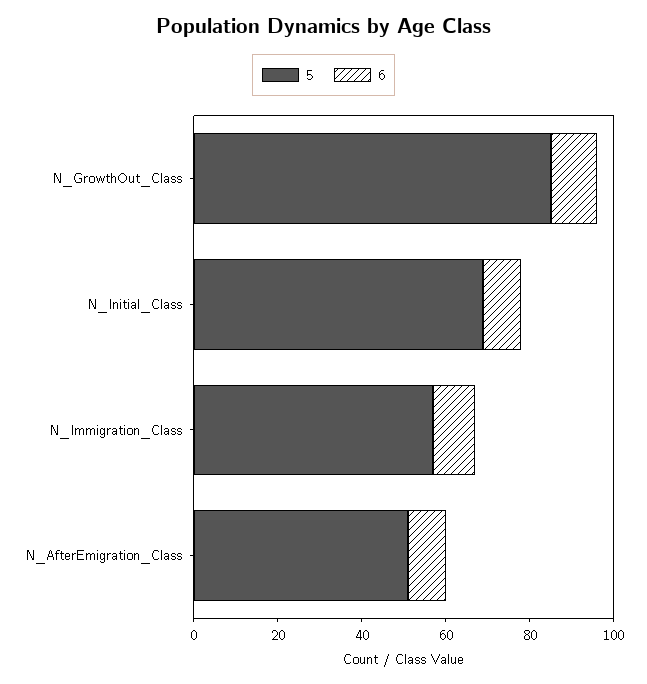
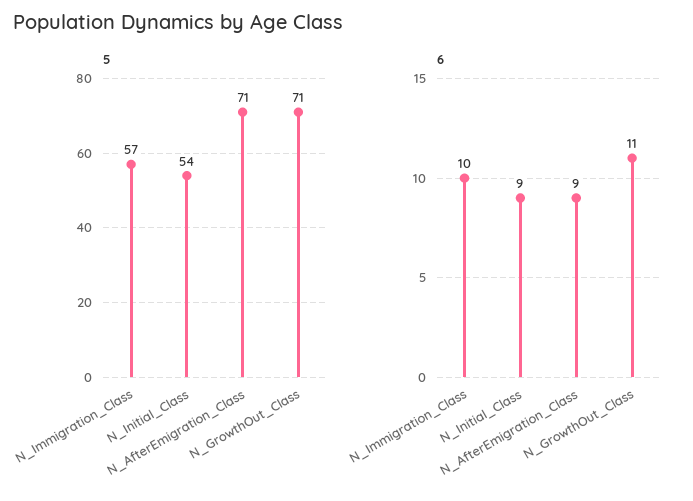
5, N_GrowthOut_Class: 85 -> 71
5, N_Initial_Class: 70 -> 54
5, N_AfterEmigration_Class: 50 -> 71

